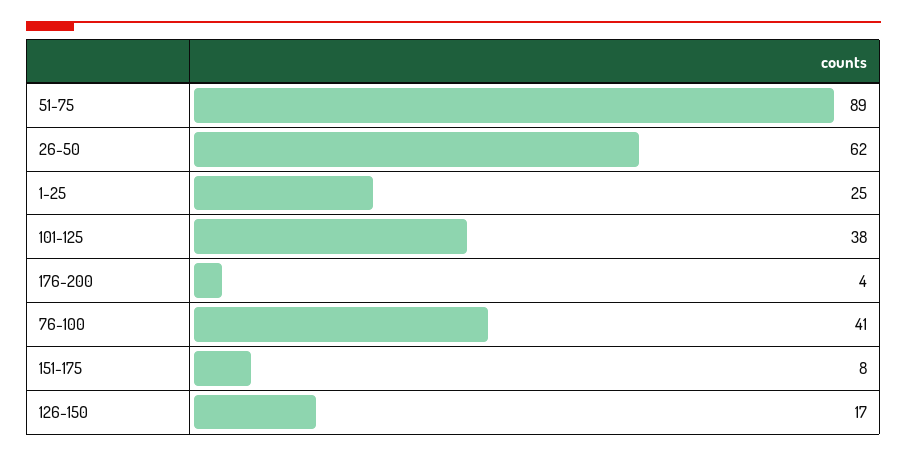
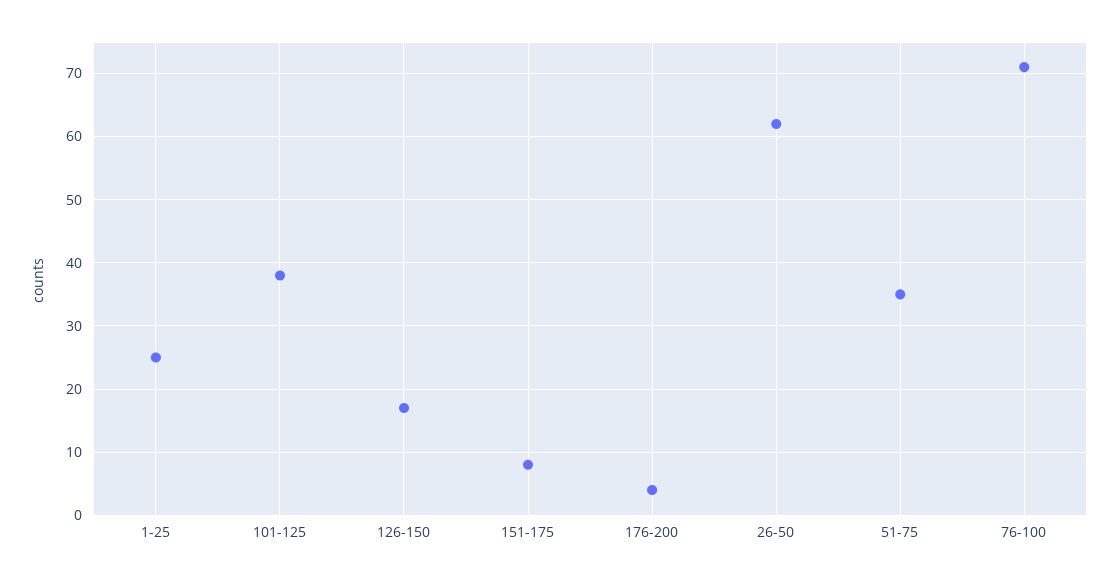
51-75: 89 -> 35
76-100: 41 -> 71

